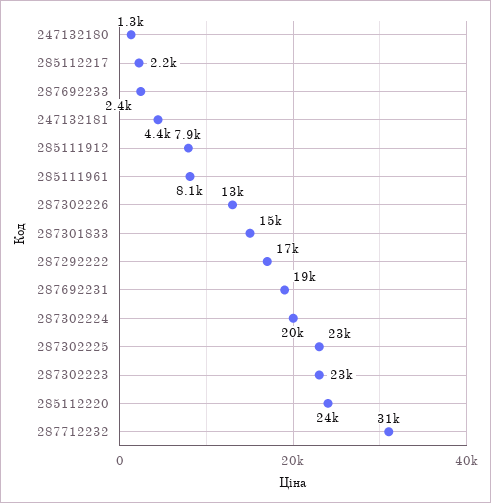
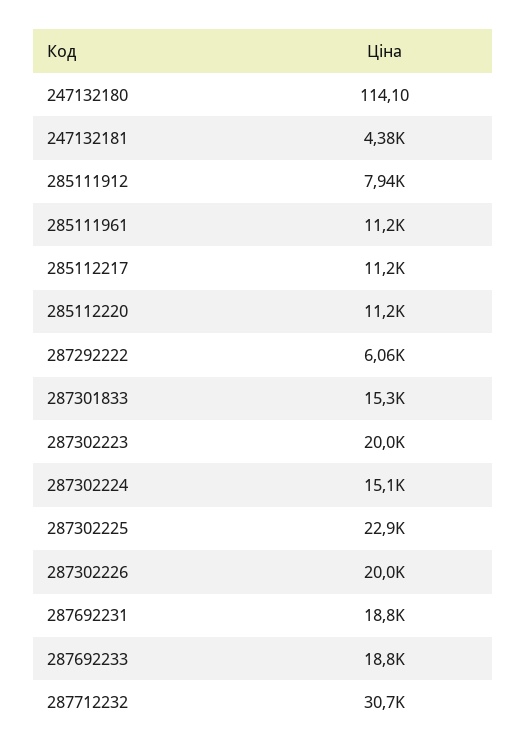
247132180: 1300 -> 114.1
285112217: 2200 -> 11200
287692233: 2400 -> 18800
285111961: 8100 -> 11200
287302226: 13000 -> 20000
287292222: 17000 -> 6060
287302224: 20000 -> 15100
287302223: 23000 -> 20000
285112220: 24000 -> 11200

